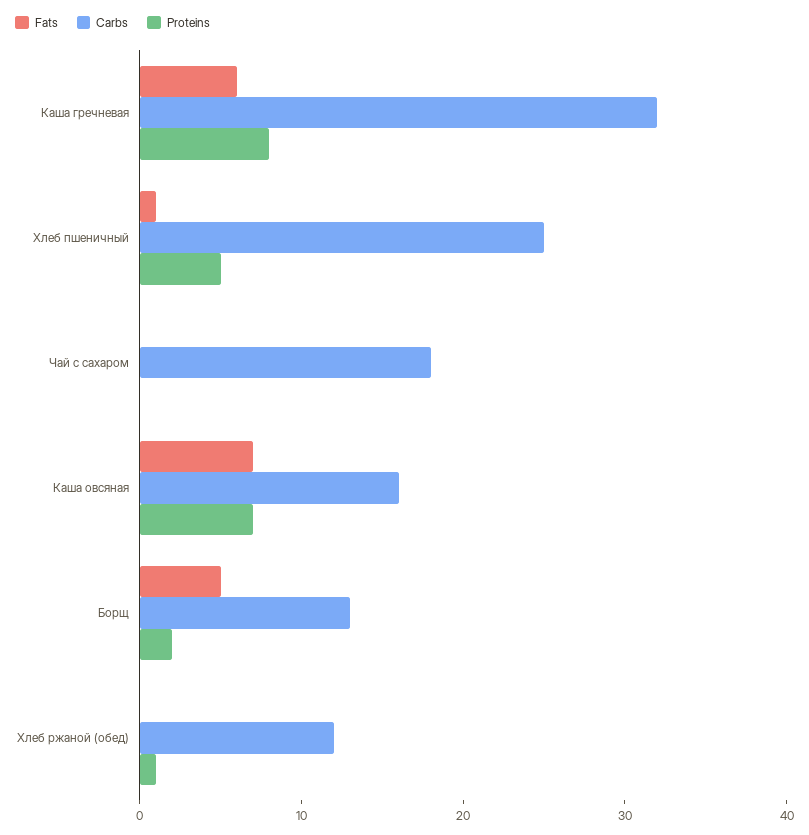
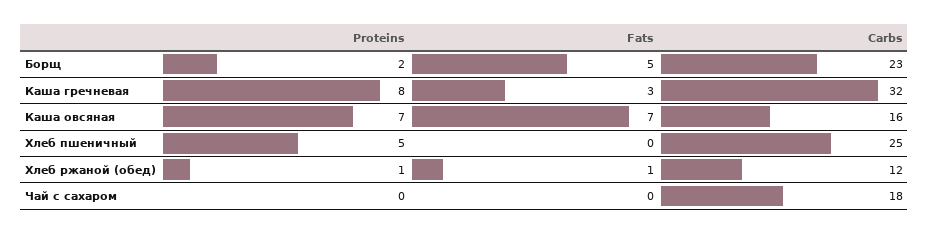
Fats, Каша гречневая: 6 -> 3
Fats, Хлеб пшеничный: 1 -> 0
Carbs, Борщ: 13 -> 23
Fats, Хлеб ржаной (обед): 0 -> 1

